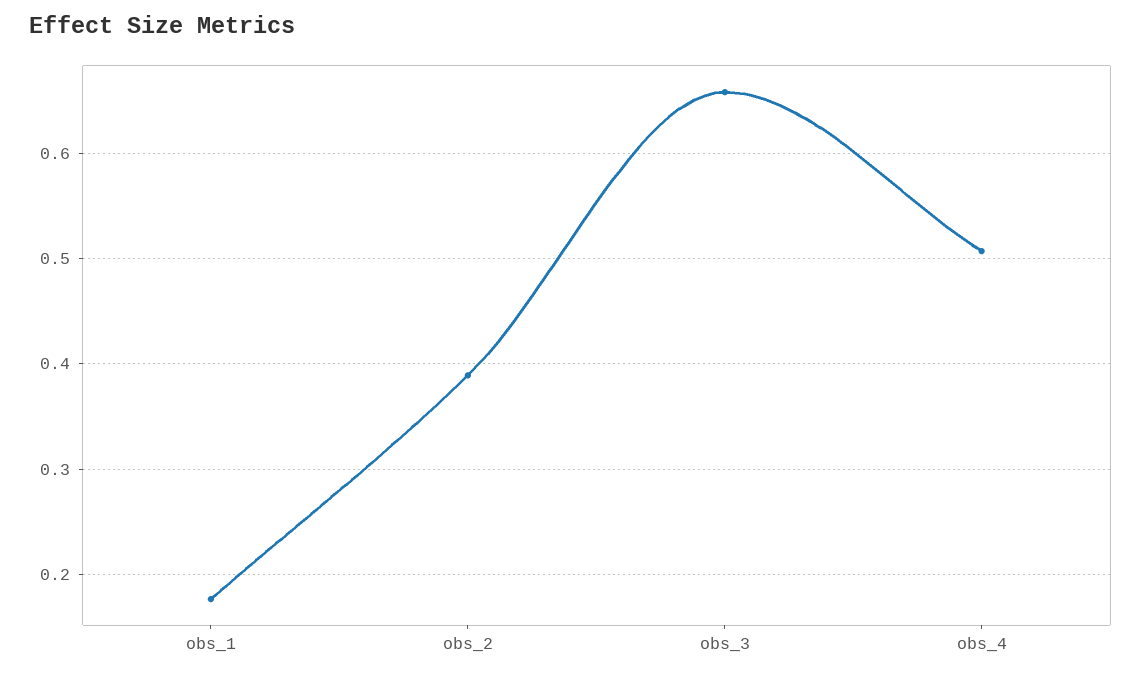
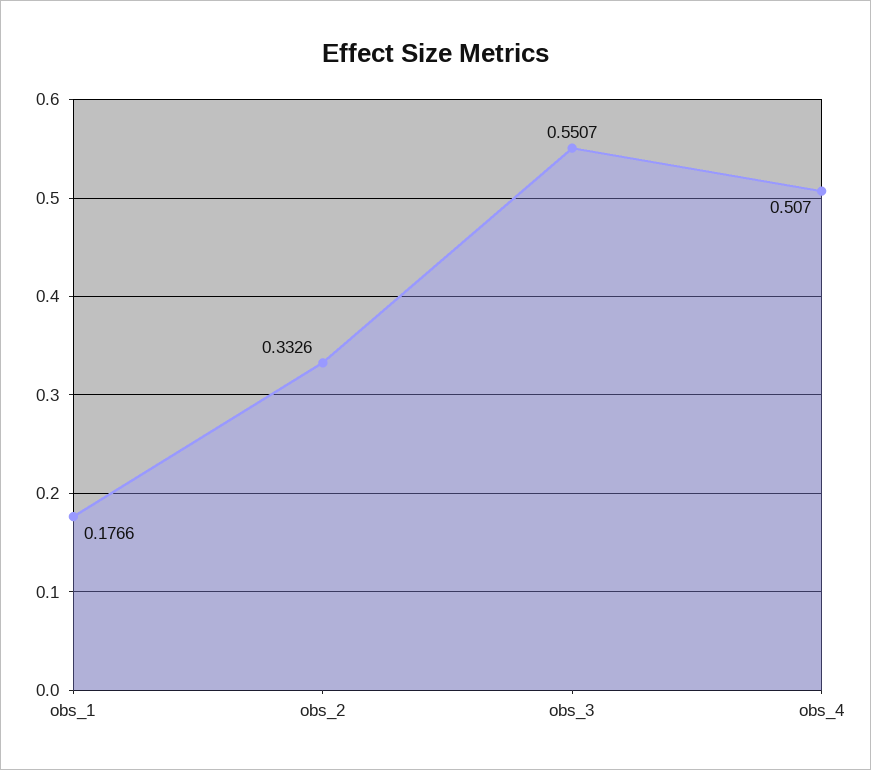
obs_2: 0.39 -> 0.3326
obs_3: 0.66 -> 0.5507

